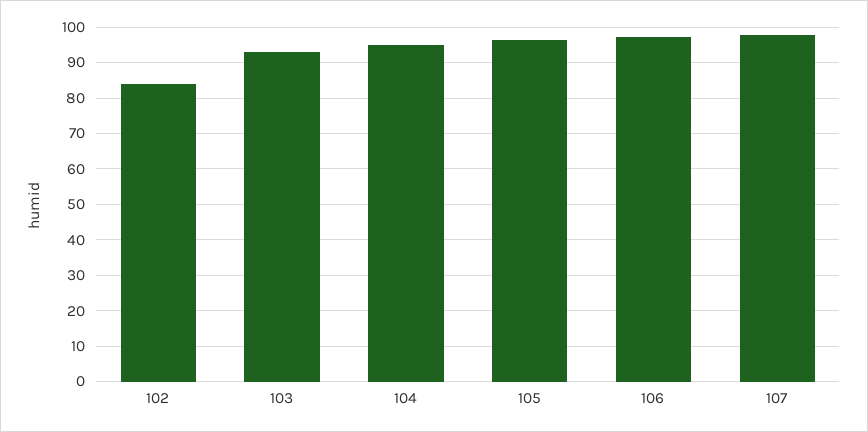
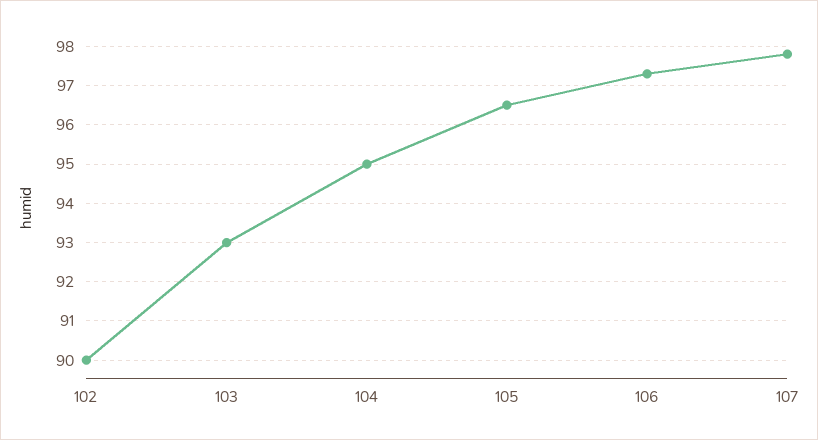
102: 84 -> 90

